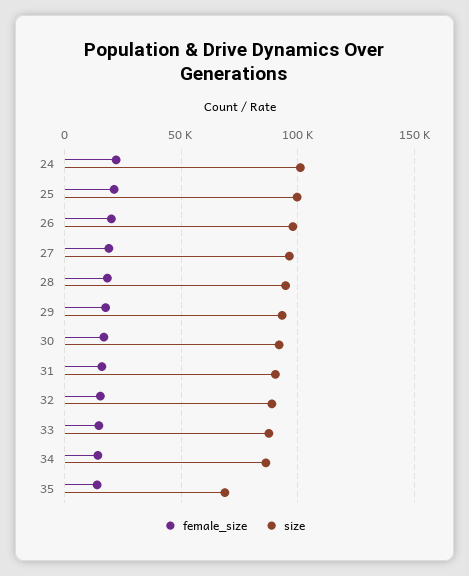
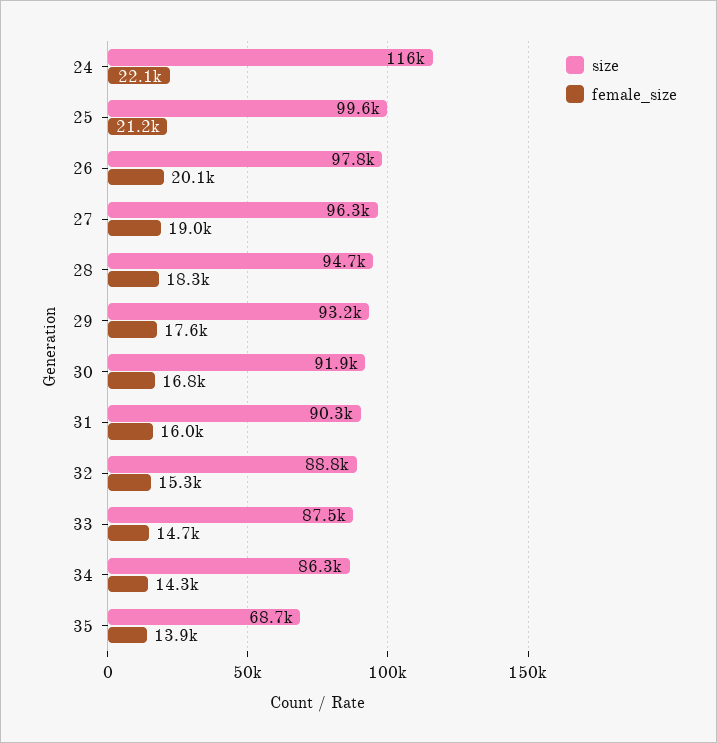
size, 24: 100000 -> 116000

